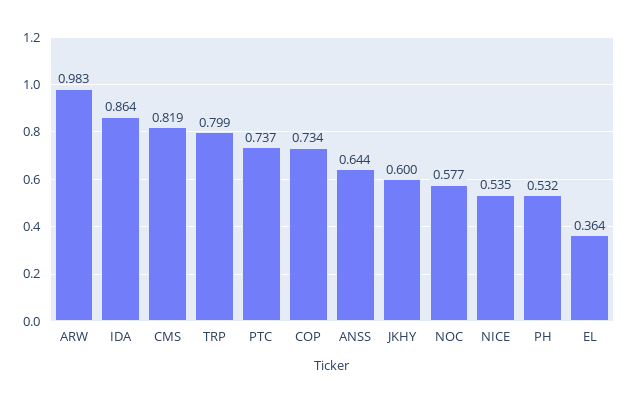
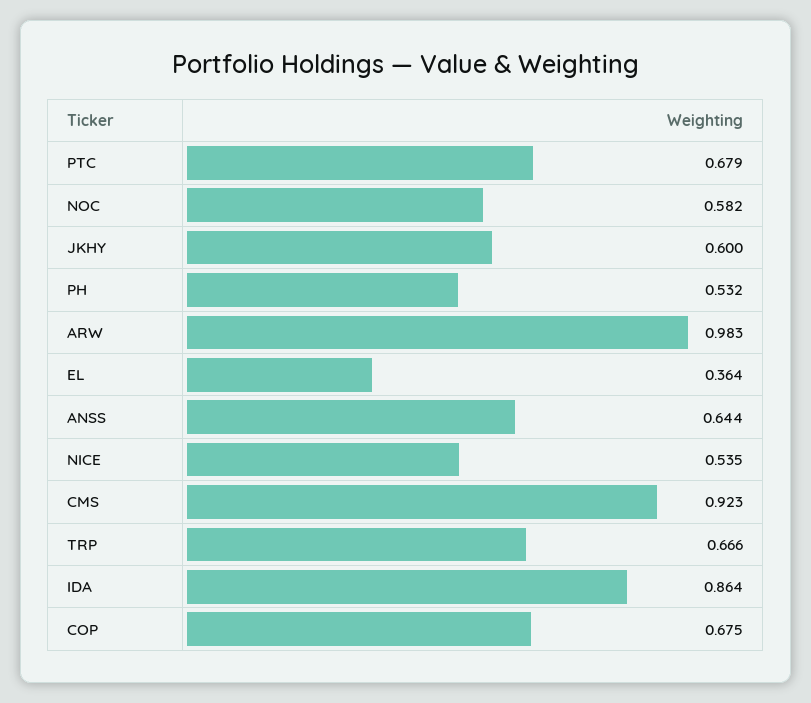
CMS: 0.819 -> 0.923
TRP: 0.799 -> 0.666
PTC: 0.737 -> 0.679
COP: 0.734 -> 0.675
NOC: 0.577 -> 0.582

